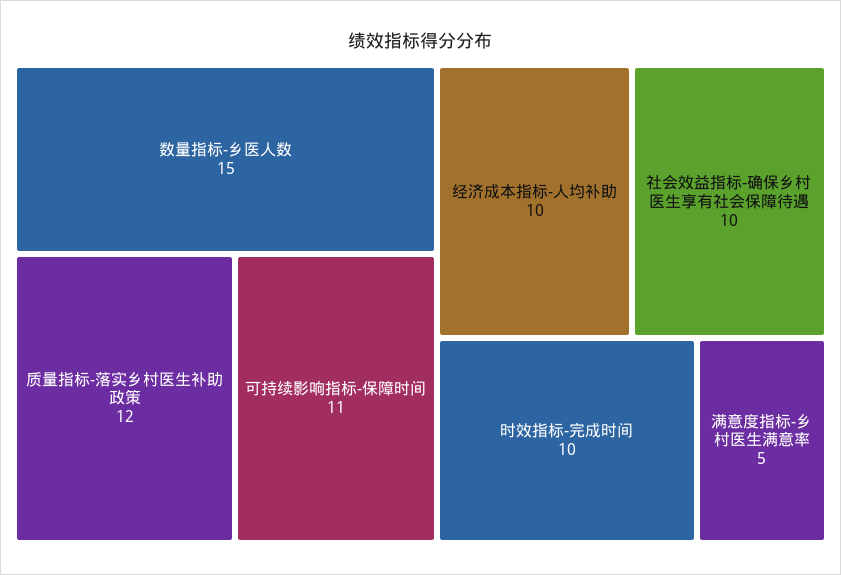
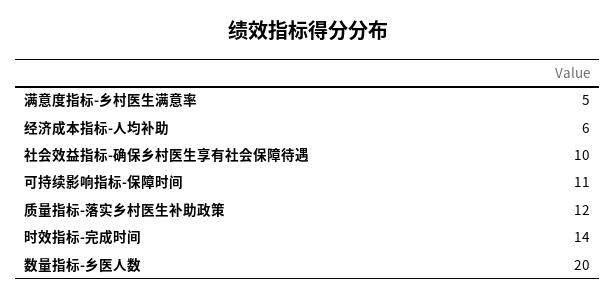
数量指标-乡医人数: 15 -> 20
经济成本指标-人均补助: 10 -> 6
时效指标-完成时间: 10 -> 14

